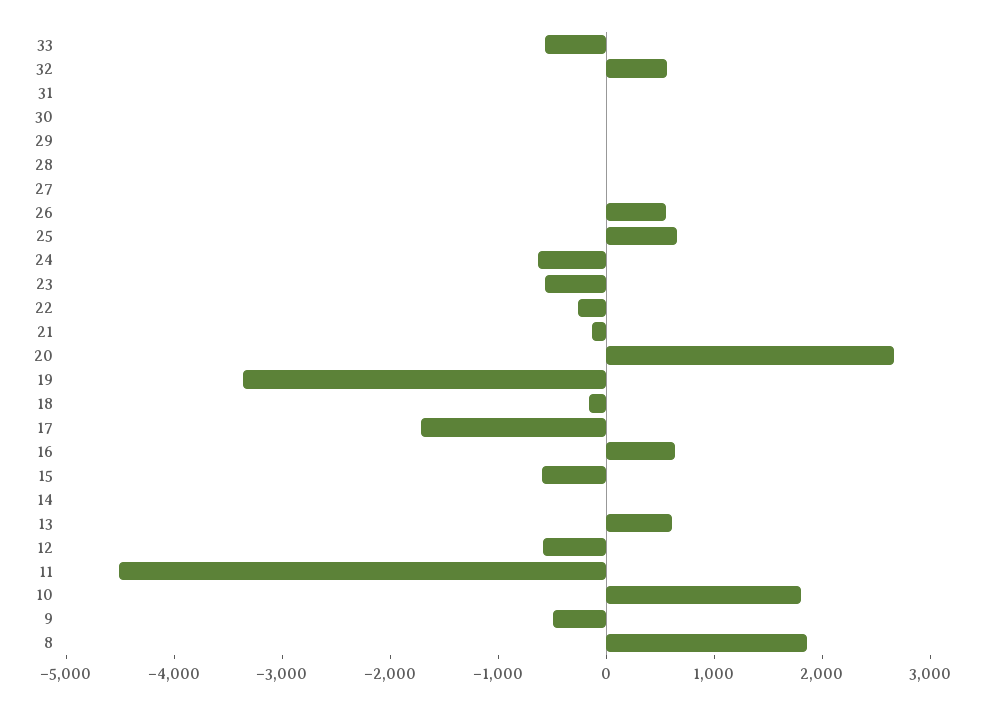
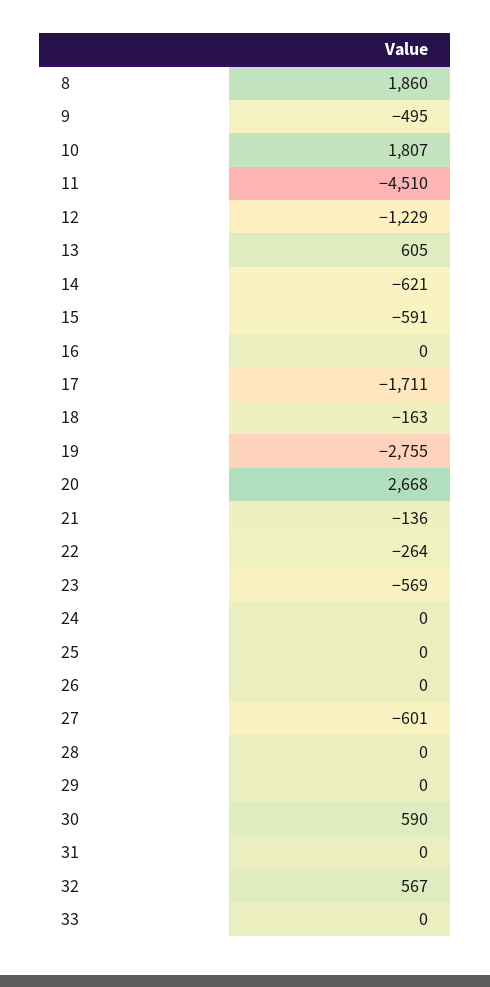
33: -600 -> 0
30: 0 -> 590
27: 0 -> -601
26: 600 -> 0
25: 600 -> 0
24: -600 -> 0
19: -3400 -> -2755
16: 600 -> 0
14: 0 -> -621
12: -600 -> -1229

